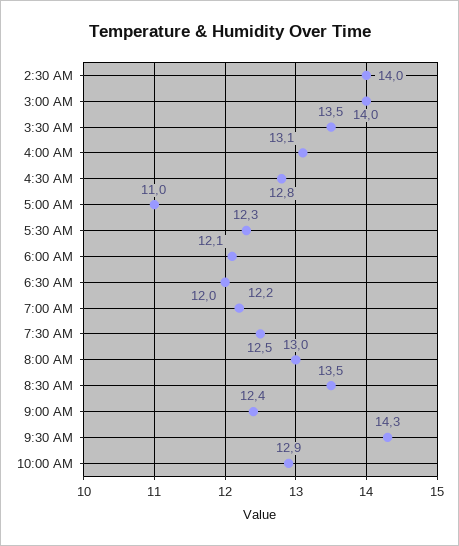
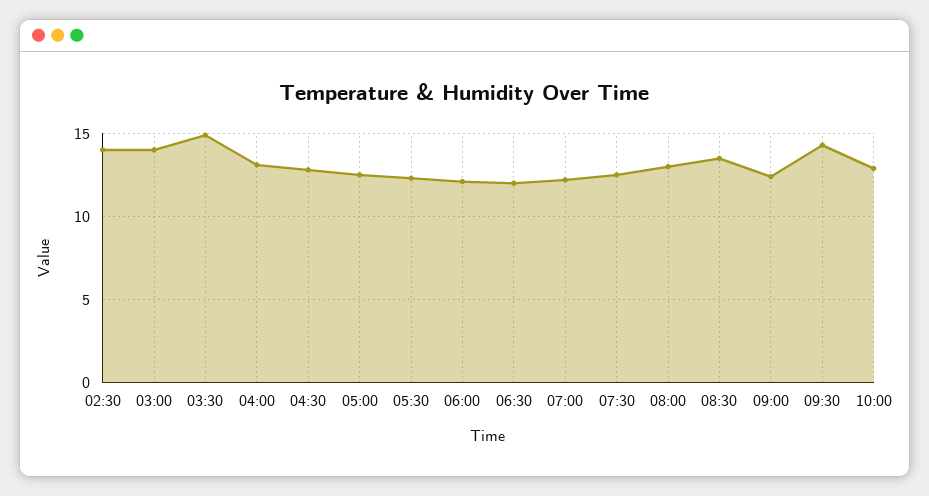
3:30 AM: 13.5 -> 15
5:00 AM: 11 -> 12.5

